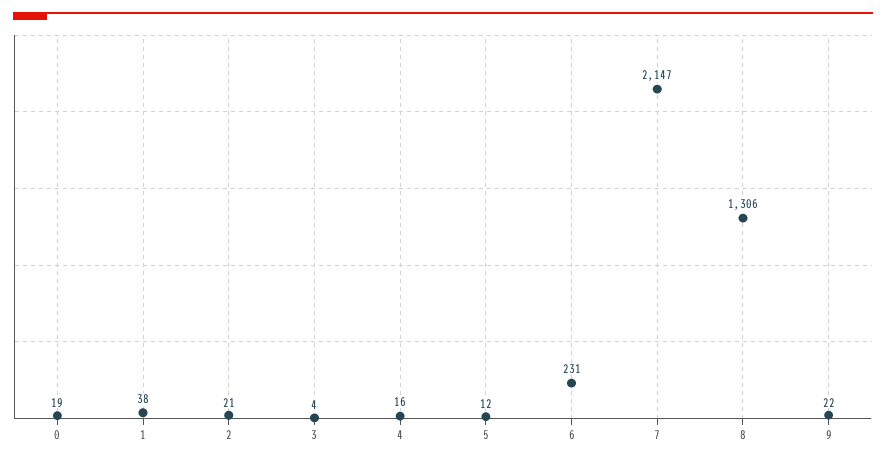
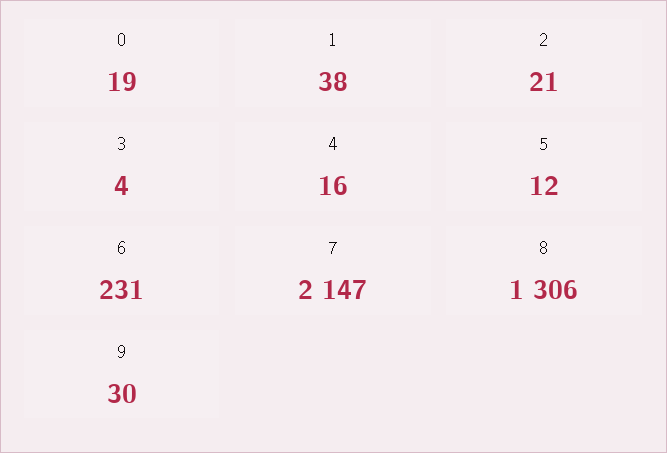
9: 22 -> 30

